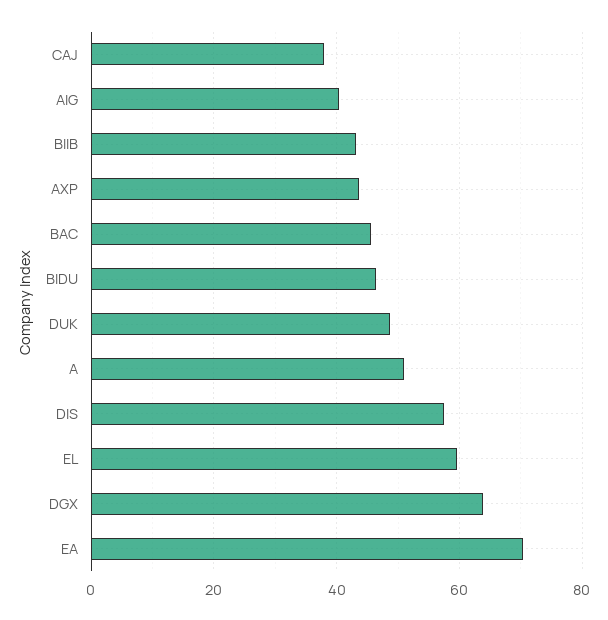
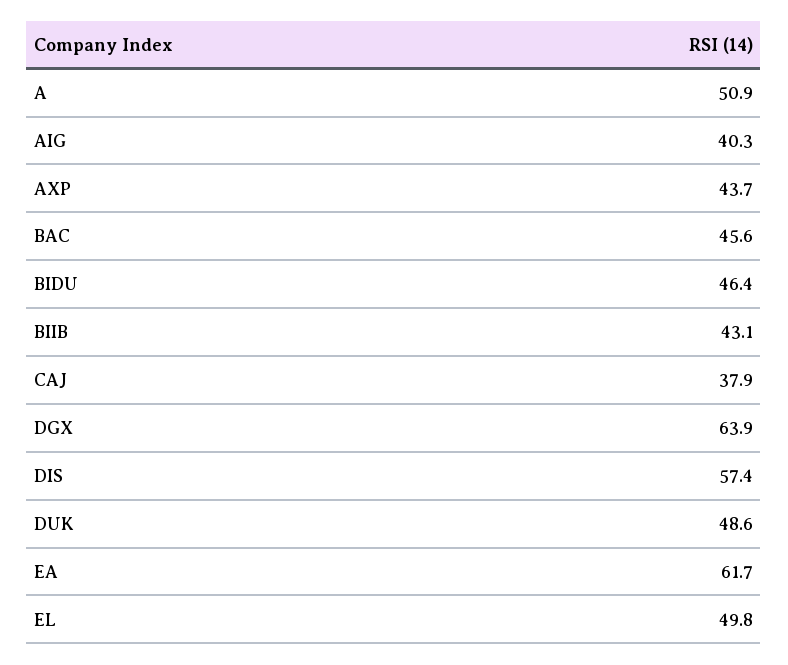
EL: 60 -> 49.8
EA: 70 -> 61.7

